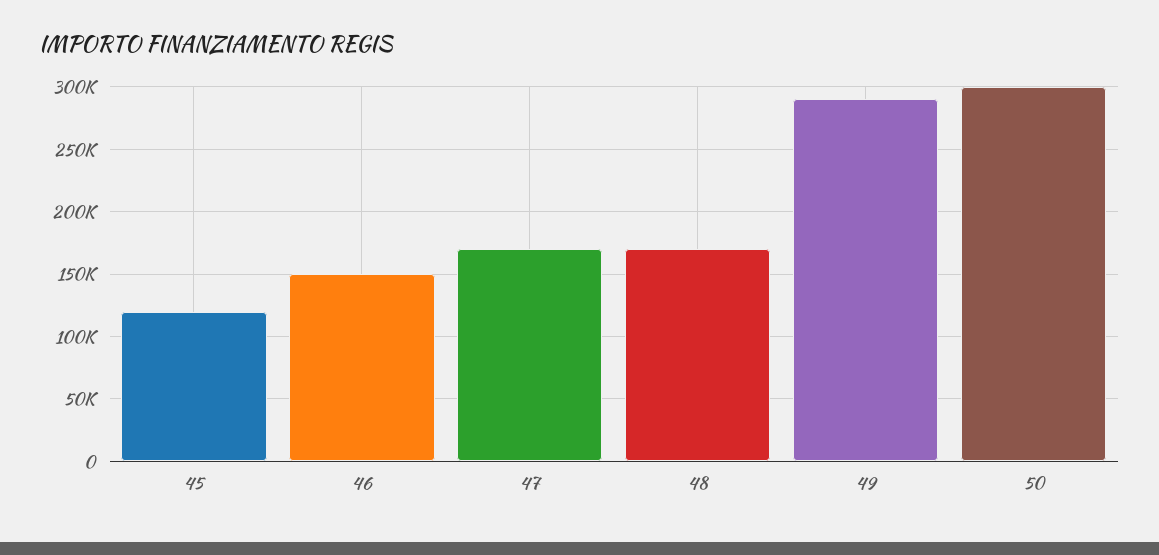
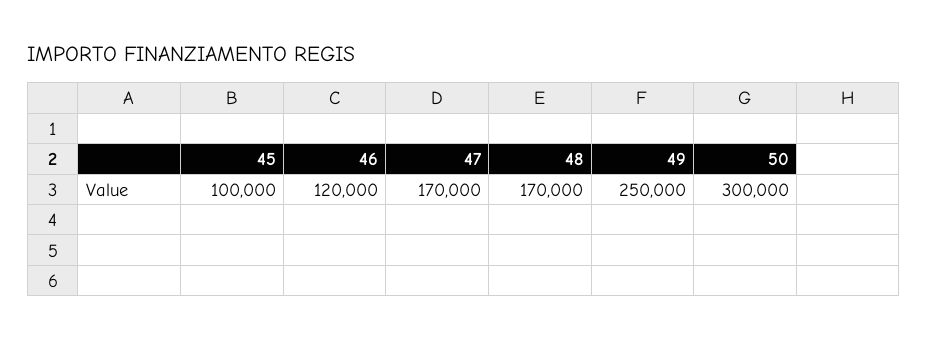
45: 120000 -> 100000
46: 150000 -> 120000
49: 290000 -> 250000

